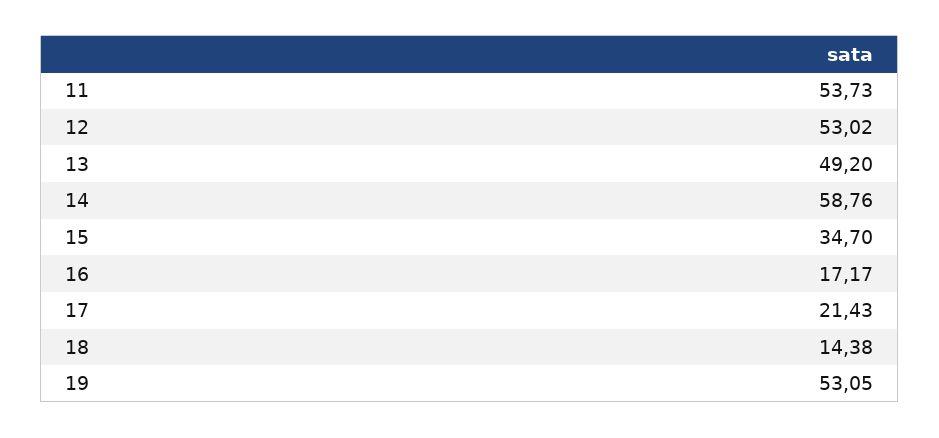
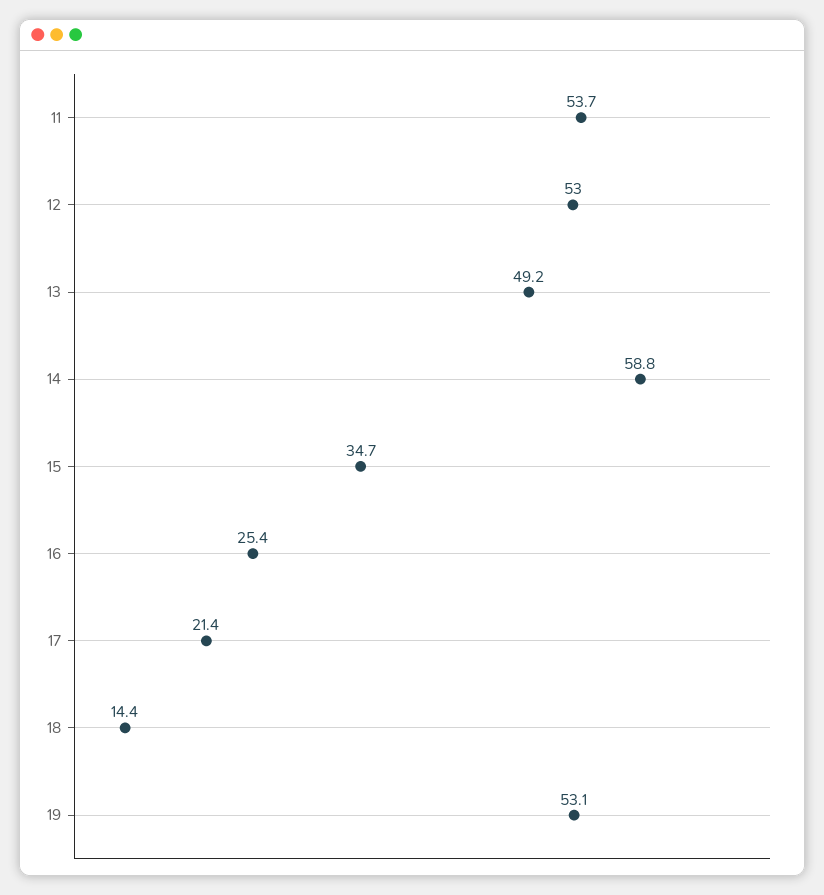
16: 17.17 -> 25.4

